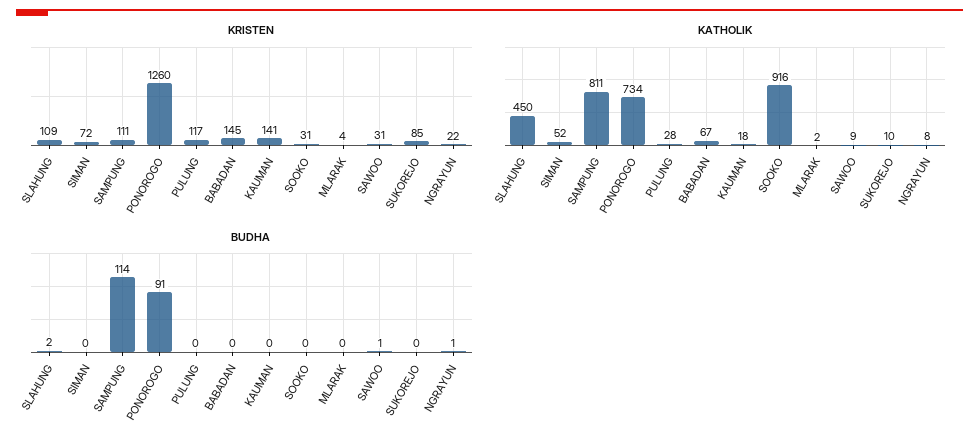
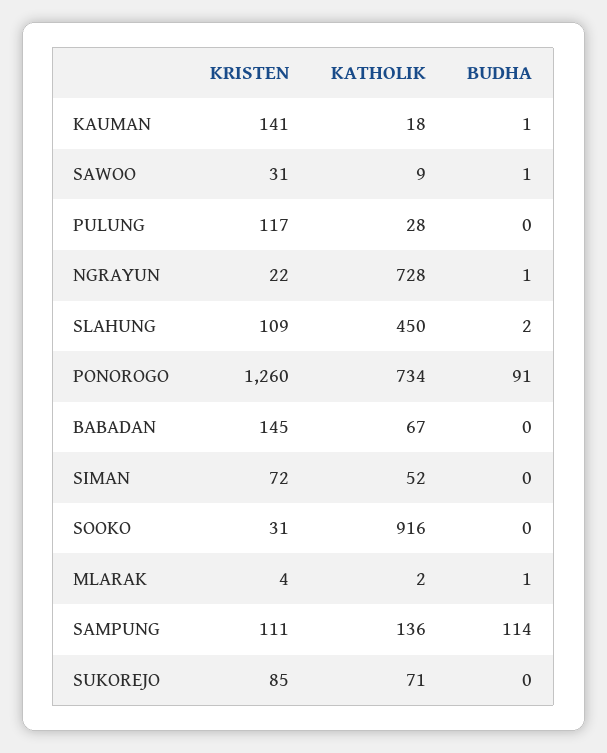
KATHOLIK, SAMPUNG: 811 -> 136
KATHOLIK, SUKOREJO: 10 -> 71
KATHOLIK, NGRAYUN: 8 -> 728
BUDHA, KAUMAN: 0 -> 1
BUDHA, MLARAK: 0 -> 1

